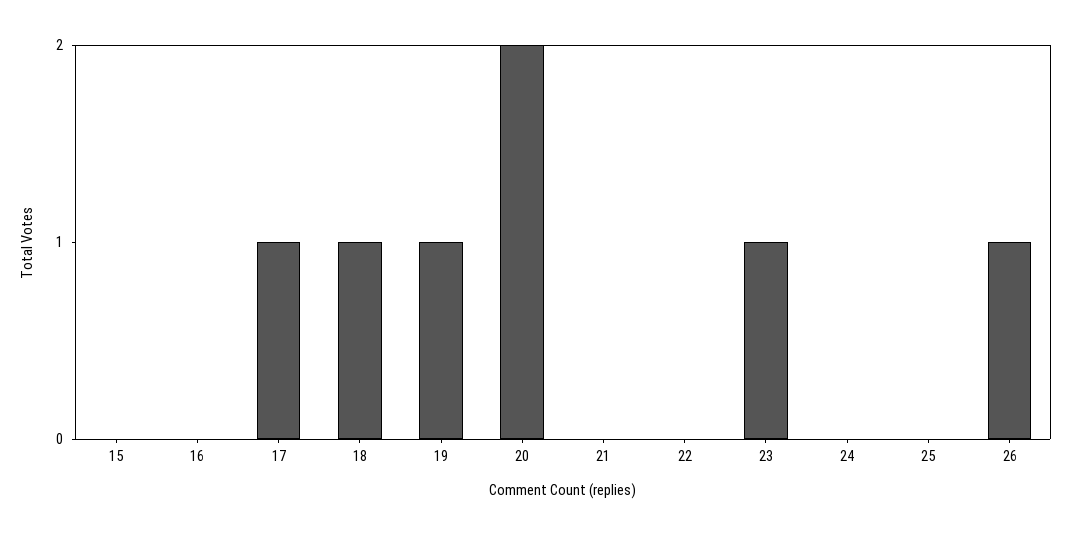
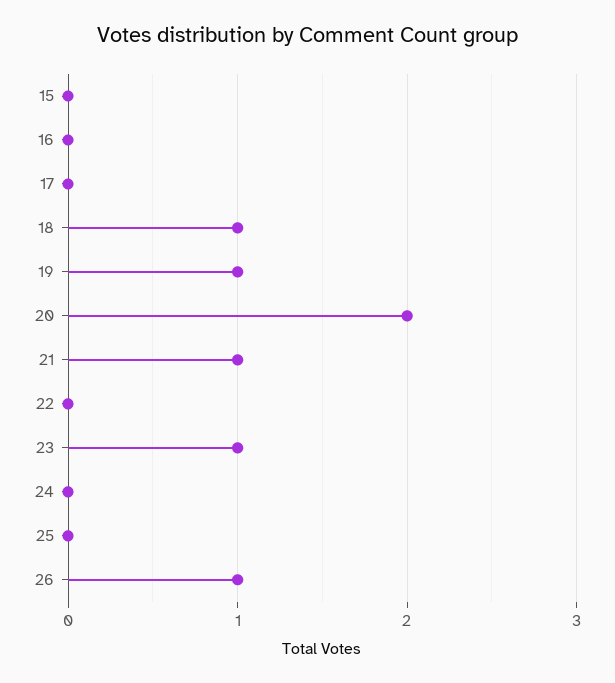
17: 1 -> 0
21: 0 -> 1

